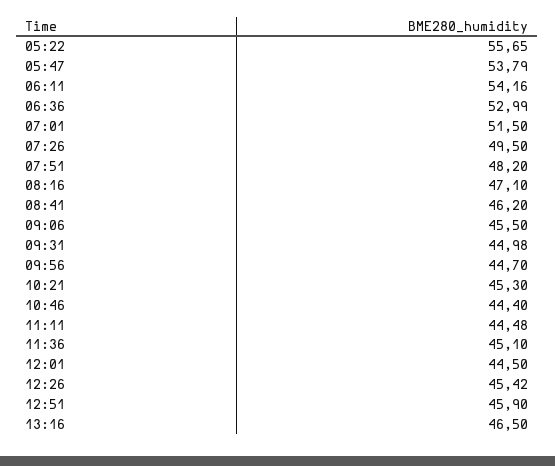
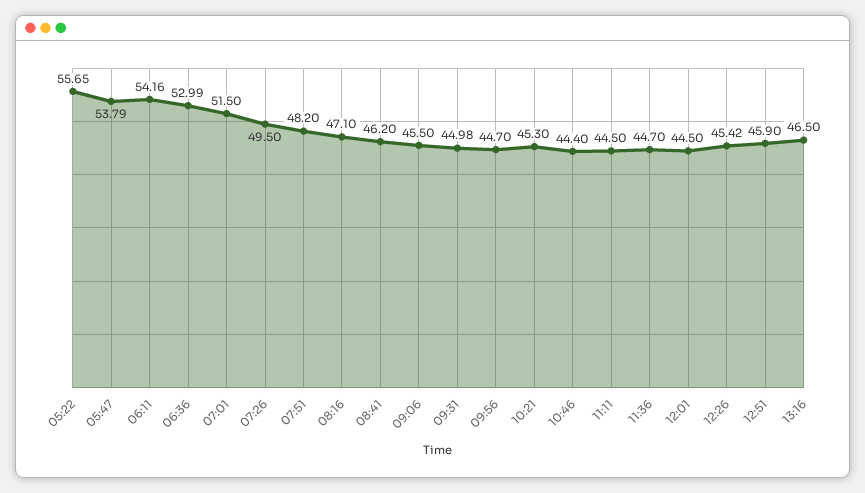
11:11: 44.48 -> 44.5
11:36: 45.1 -> 44.7

